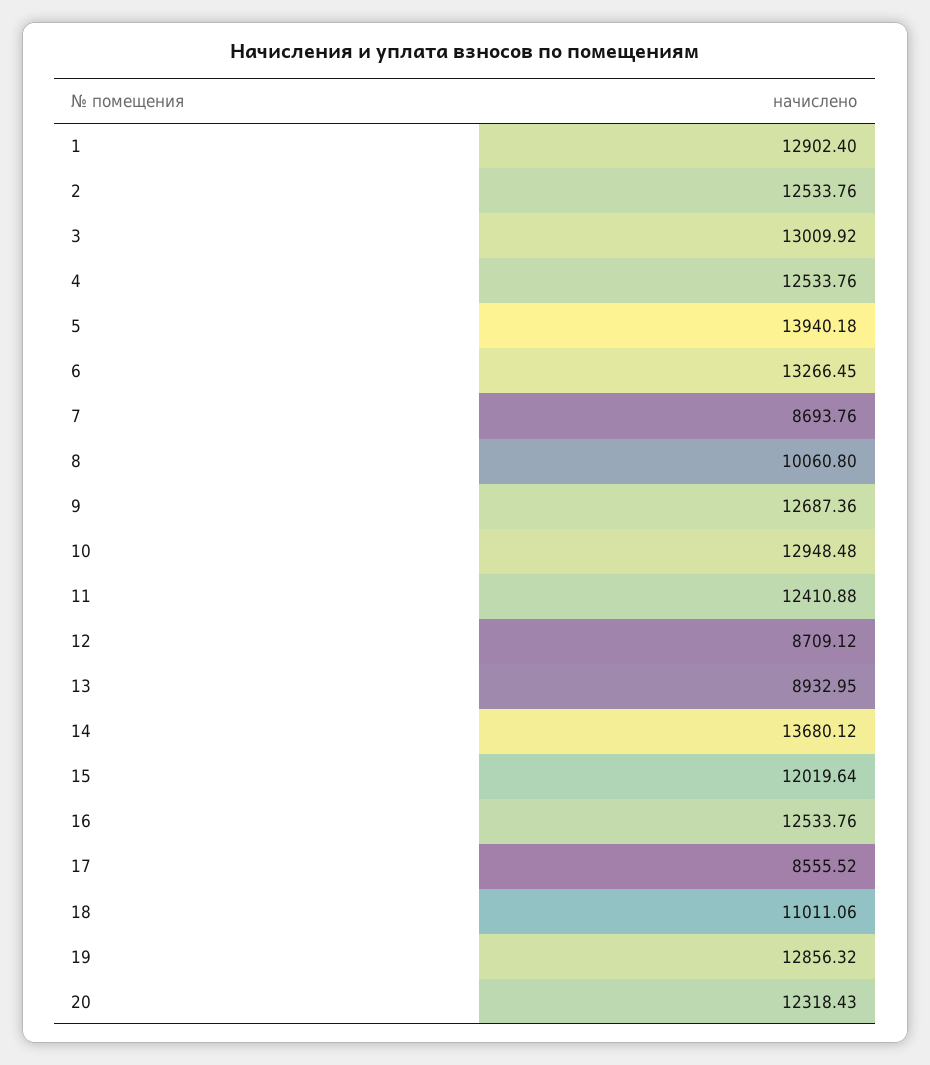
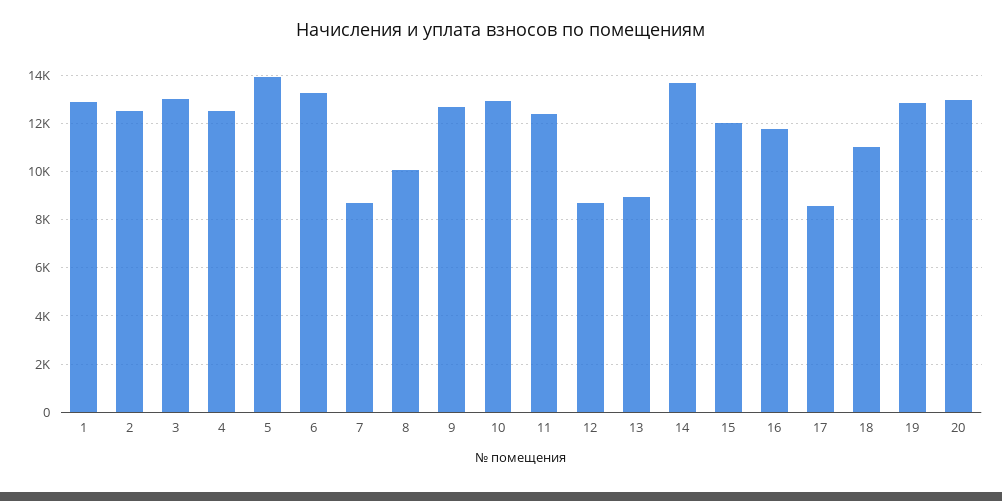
16: 12533.76 -> 11750
20: 12318.43 -> 13000

